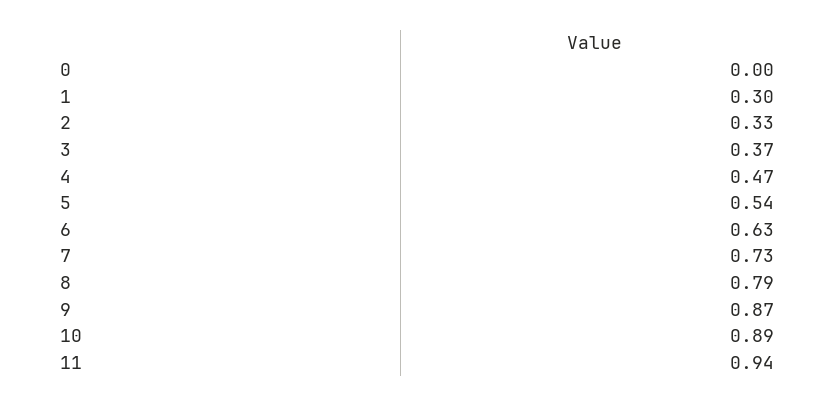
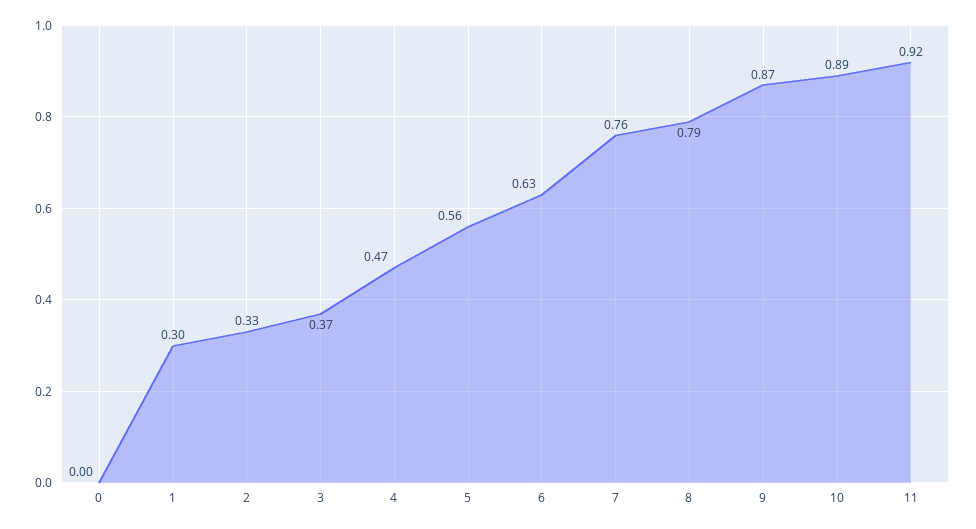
5: 0.54 -> 0.56
7: 0.73 -> 0.76
11: 0.94 -> 0.92

